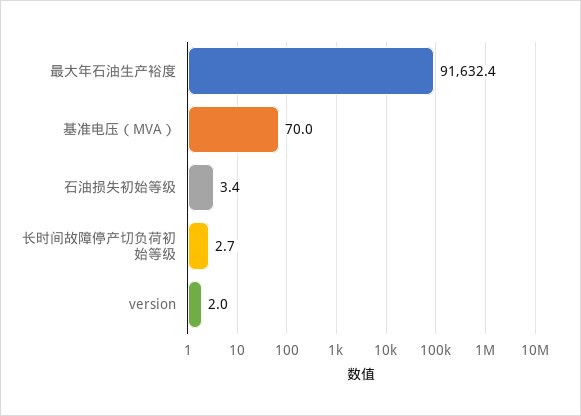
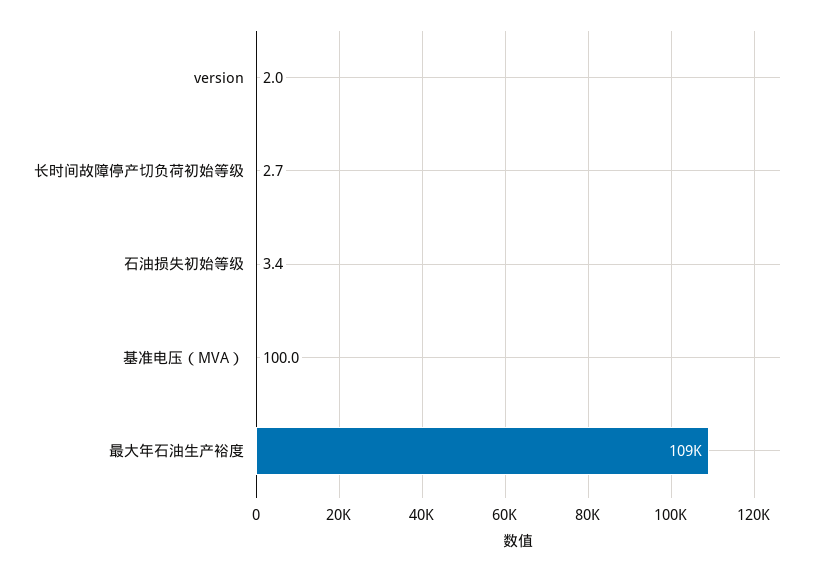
最大年石油生产裕度: 91632.4 -> 109000
基准电压（MVA）: 70 -> 100

